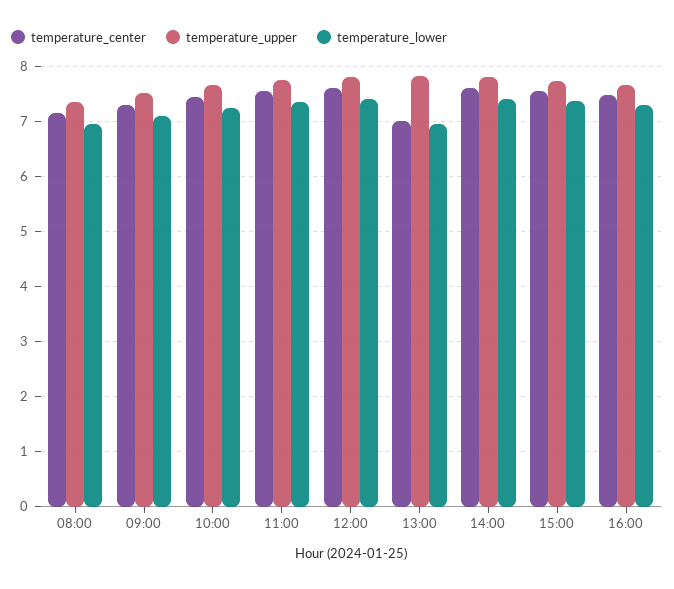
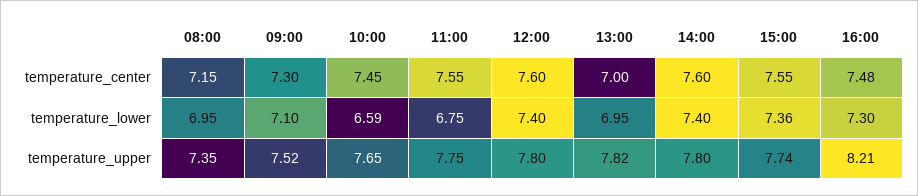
temperature_lower, 10:00: 7.2 -> 6.59
temperature_lower, 11:00: 7.4 -> 6.75
temperature_upper, 16:00: 7.6 -> 8.21

